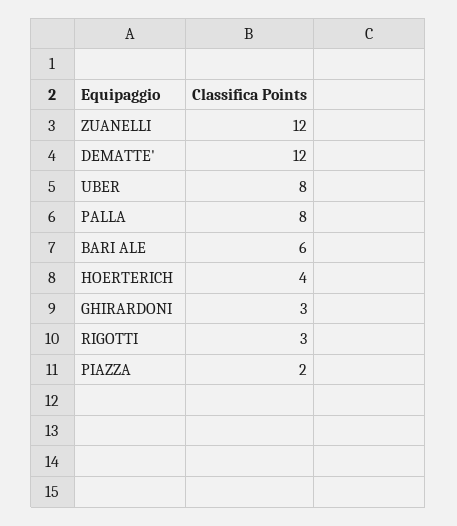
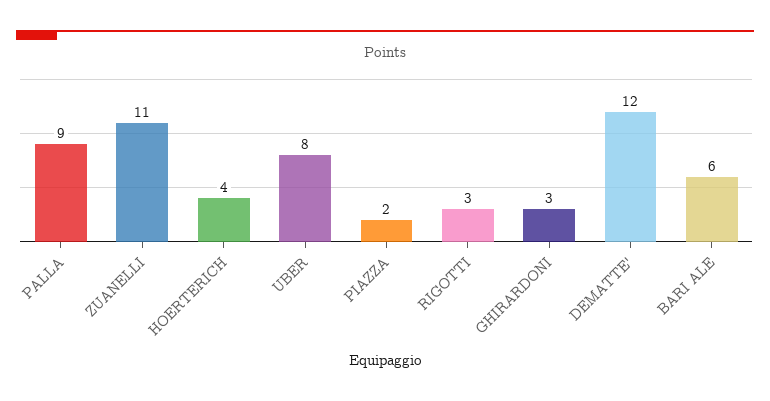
ZUANELLI: 12 -> 11
PALLA: 8 -> 9

